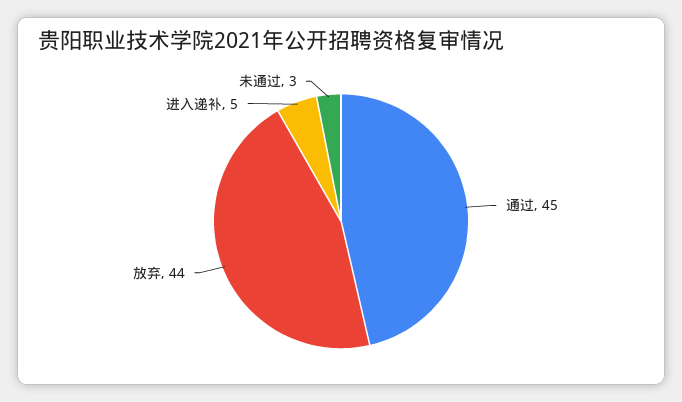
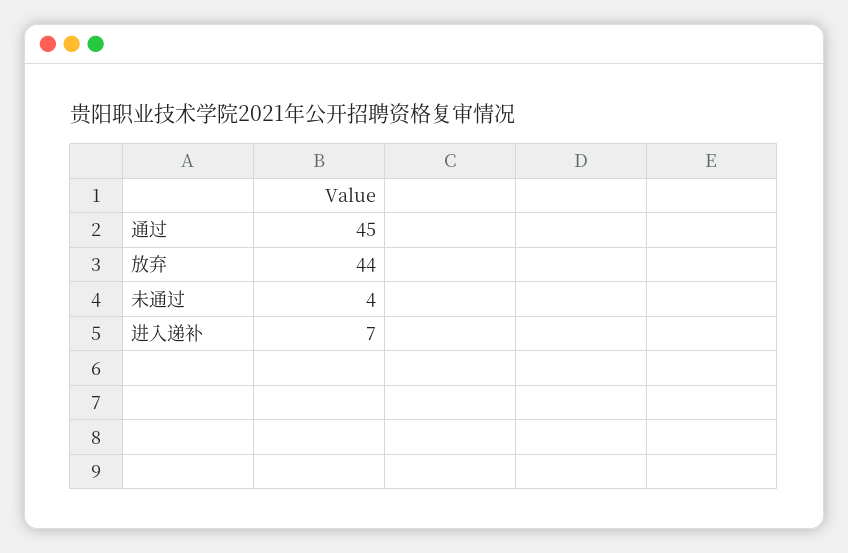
进入递补: 5 -> 7
未通过: 3 -> 4

